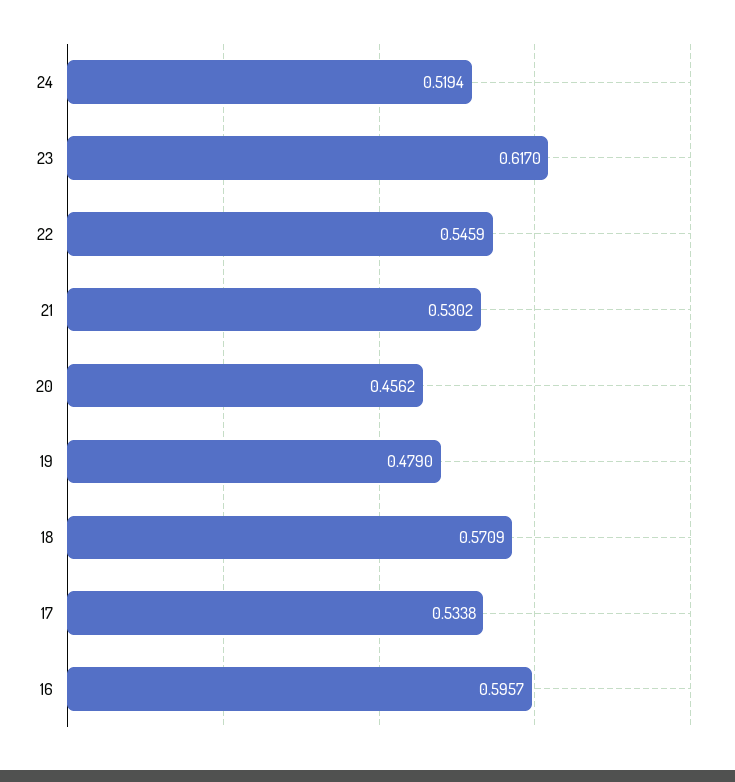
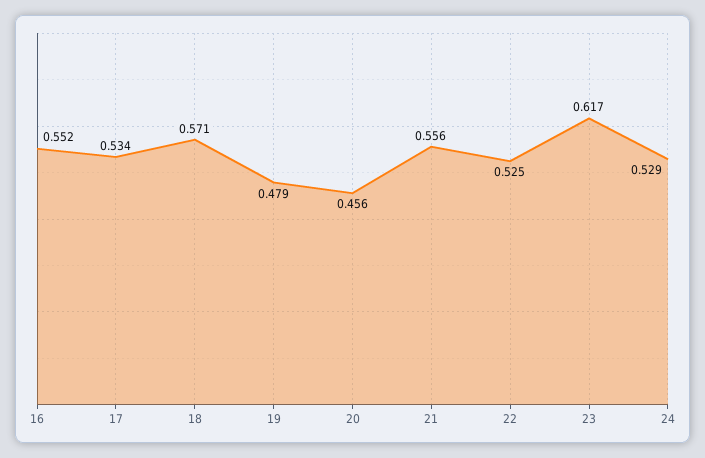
24: 0.5194 -> 0.529
22: 0.5459 -> 0.525
21: 0.5302 -> 0.556
16: 0.5957 -> 0.552

